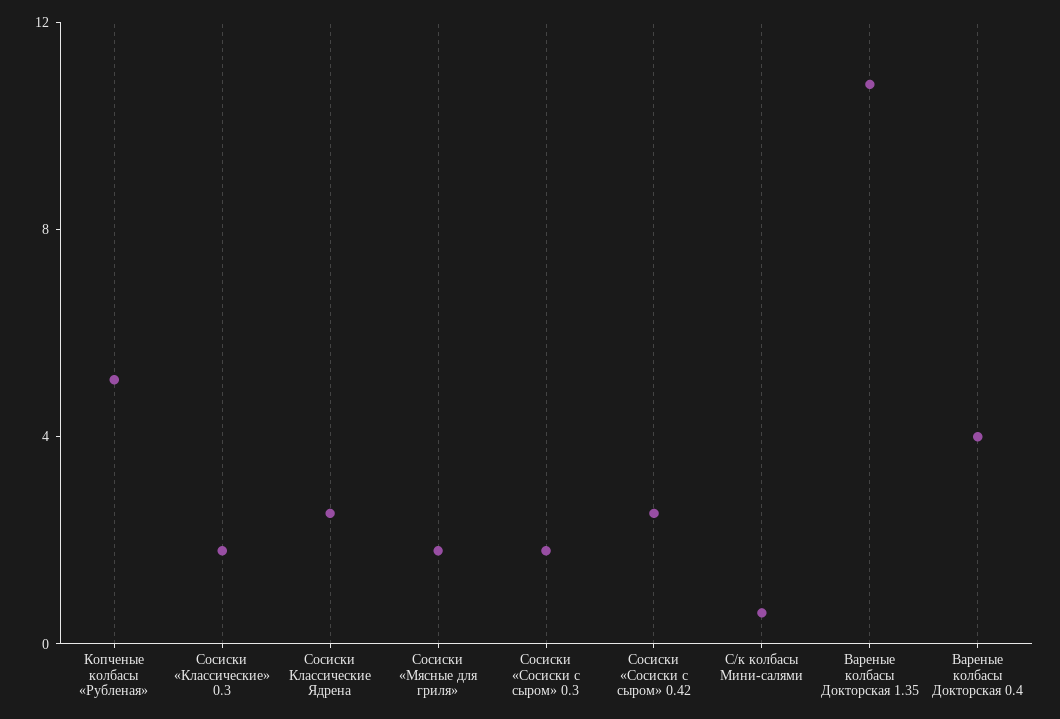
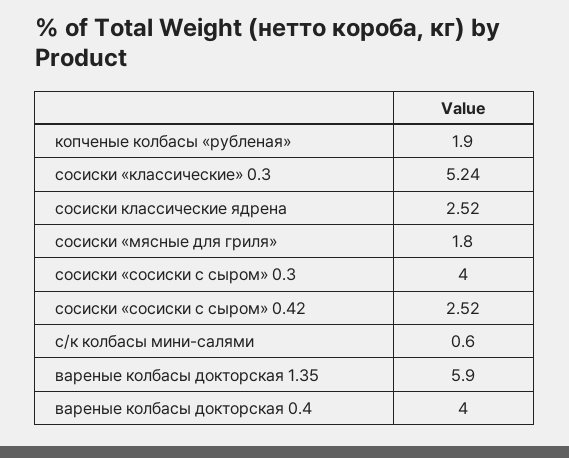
Копченые колбасы «Рубленая»: 5 -> 1.9
Сосиски «Классические» 0.3: 2 -> 5.24
Сосиски «Сосиски с сыром» 0.3: 2 -> 4
Вареные колбасы Докторская 1.35: 11 -> 5.9

